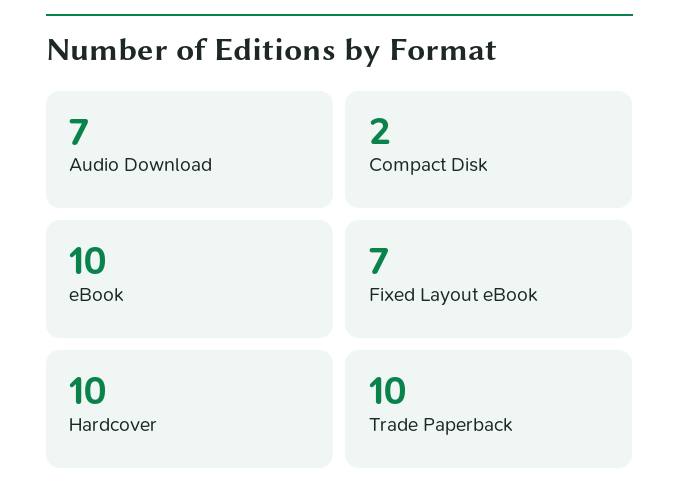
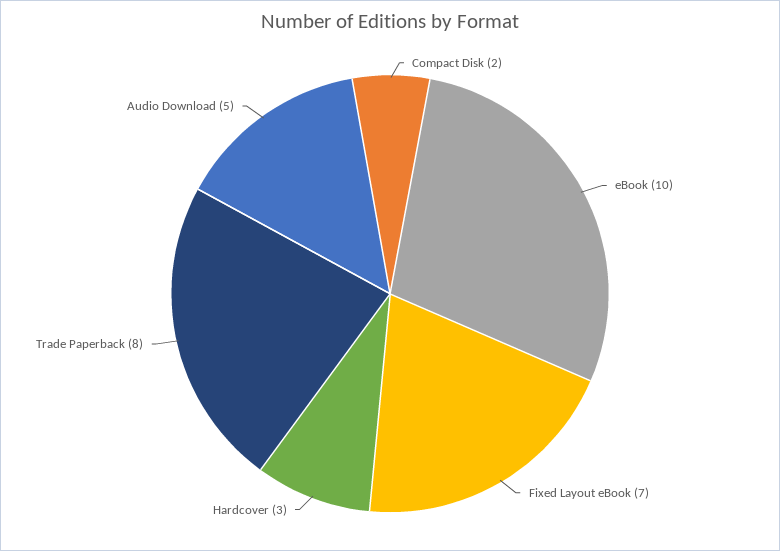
Audio Download: 7 -> 5
Hardcover: 10 -> 3
Trade Paperback: 10 -> 8

